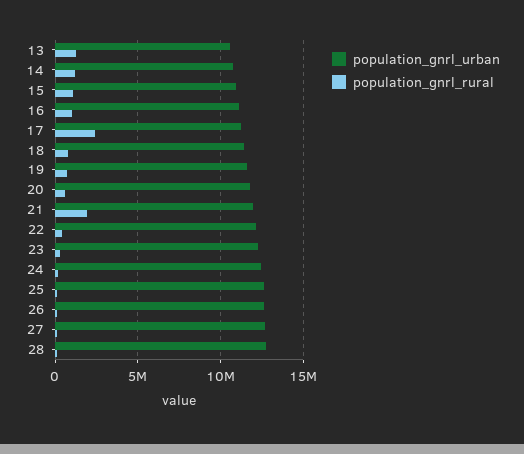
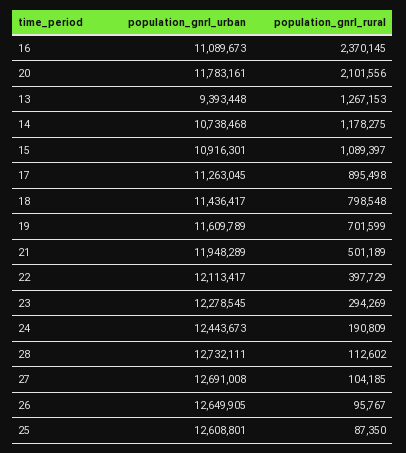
population_gnrl_urban, 13: 10500000 -> 9393448
population_gnrl_rural, 16: 1000000 -> 2370145
population_gnrl_rural, 17: 2500000 -> 895498
population_gnrl_rural, 20: 500000 -> 2101556
population_gnrl_rural, 21: 2000000 -> 501189

